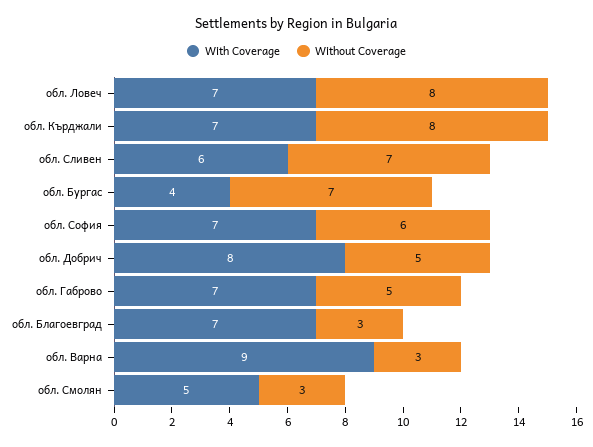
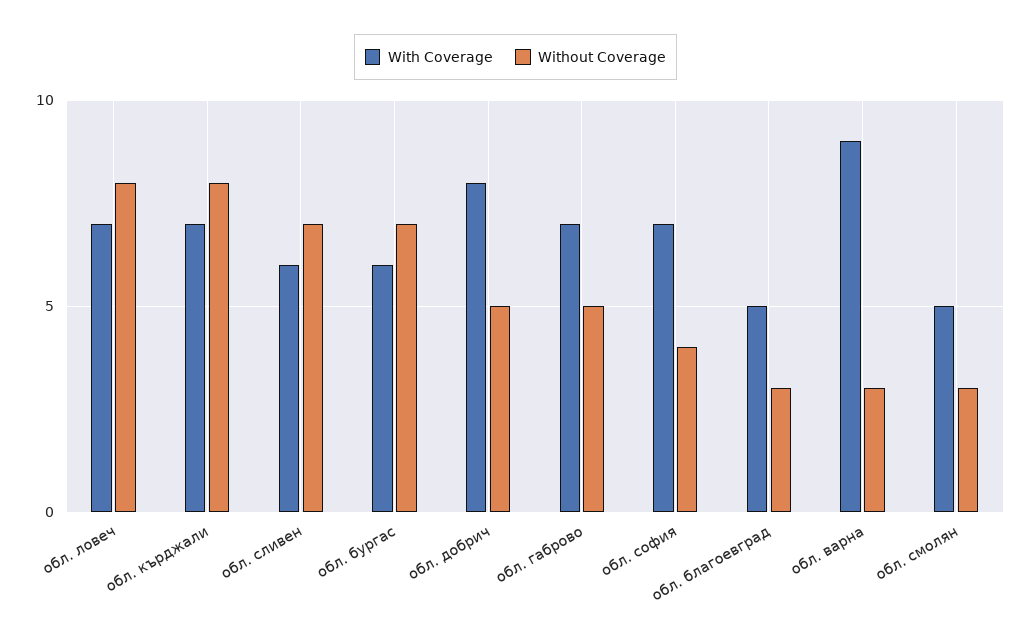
With Coverage, обл. Бургас: 4 -> 6
Without Coverage, обл. София: 6 -> 4
With Coverage, обл. Благоевград: 7 -> 5

